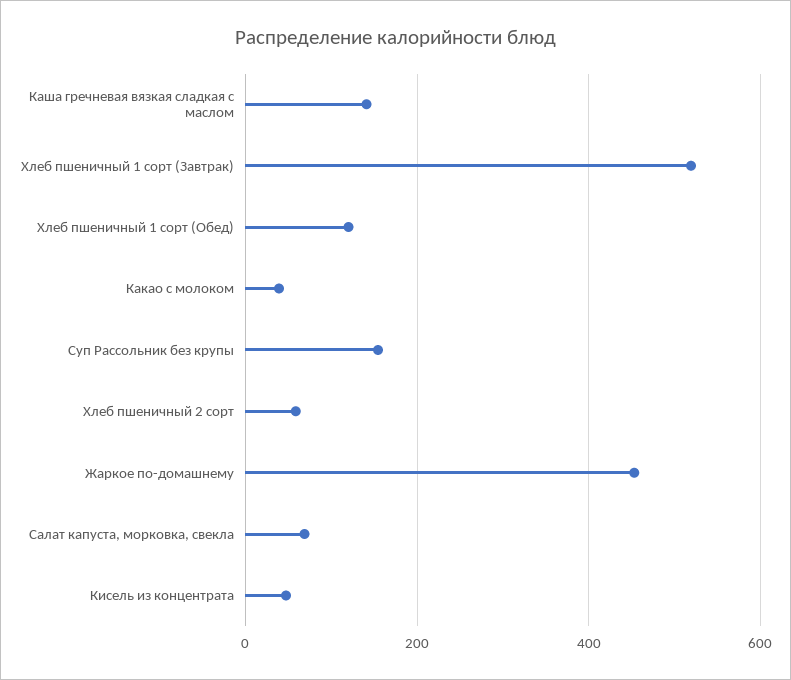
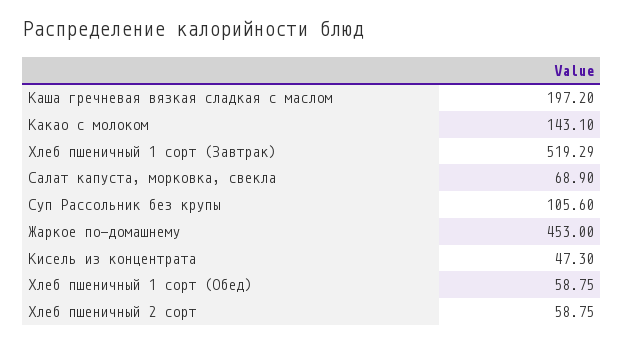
Каша гречневая вязкая сладкая с маслом: 140 -> 197.2
Хлеб пшеничный 1 сорт (Обед): 120 -> 58.75
Какао с молоком: 40 -> 143.1
Суп Рассольник без крупы: 160 -> 105.6

